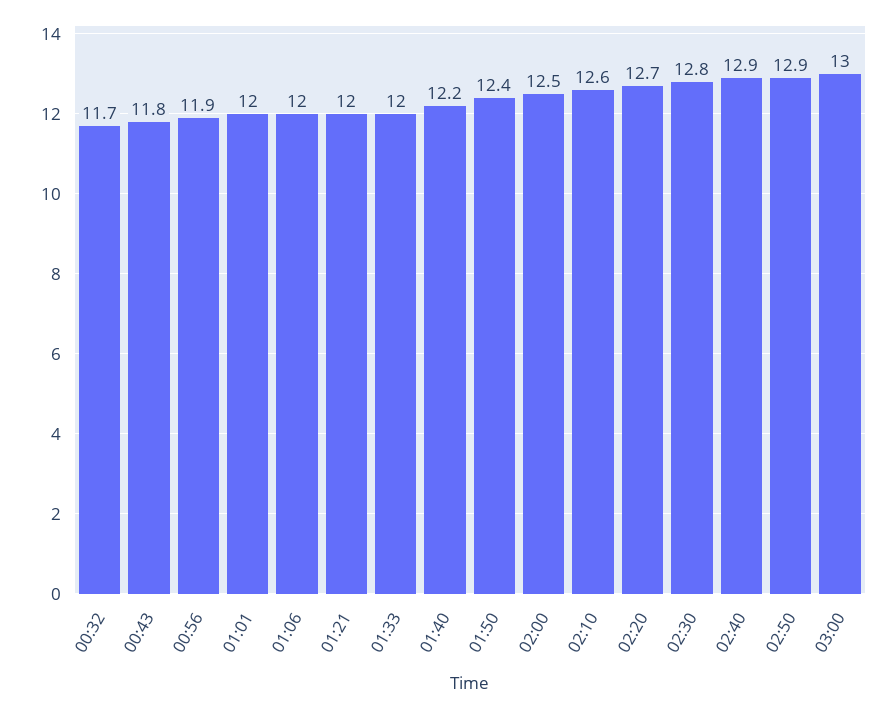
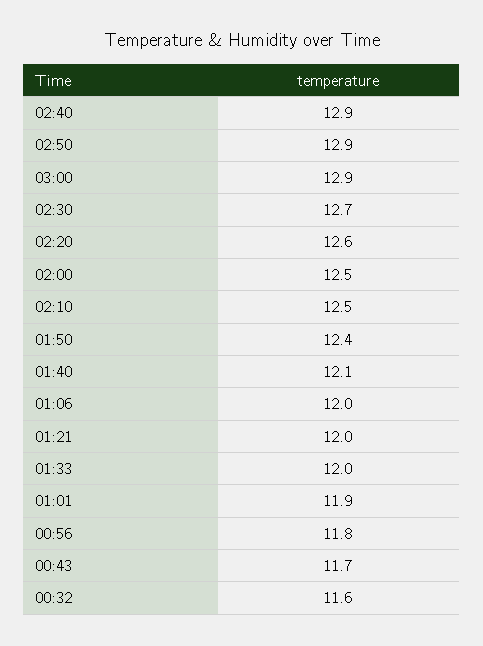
00:32: 11.7 -> 11.6
00:43: 11.8 -> 11.7
00:56: 11.9 -> 11.8
01:01: 12 -> 11.9
01:40: 12.2 -> 12.1
02:10: 12.6 -> 12.5
02:20: 12.7 -> 12.6
02:30: 12.8 -> 12.7
03:00: 13 -> 12.9

